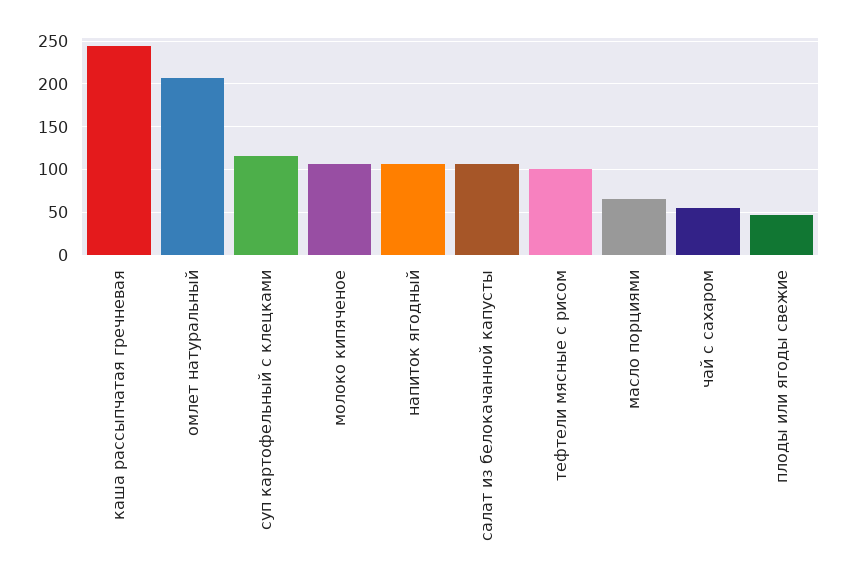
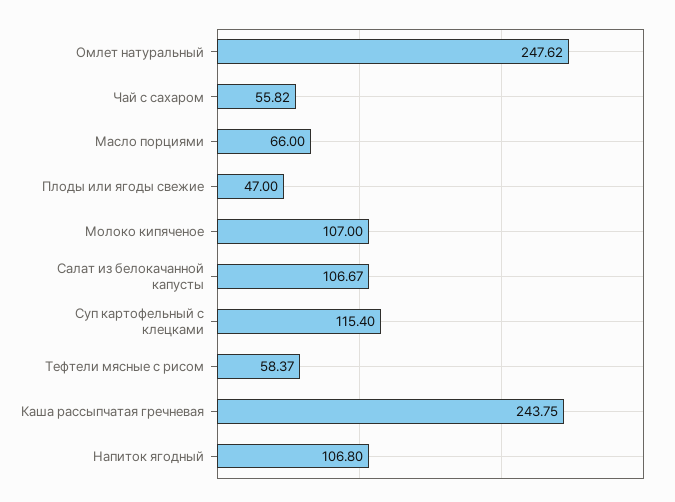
омлет натуральный: 210 -> 247.62
тефтели мясные с рисом: 100 -> 58.37

